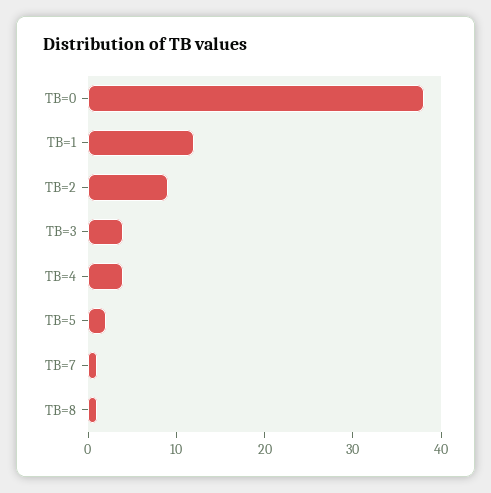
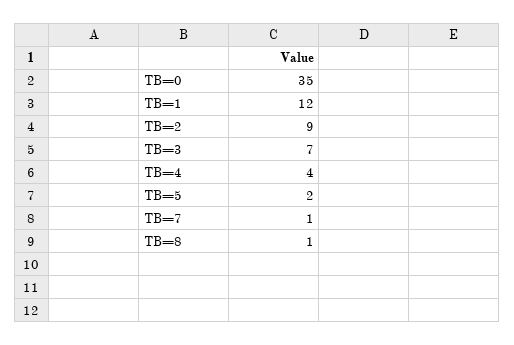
TB=0: 38 -> 35
TB=3: 4 -> 7

